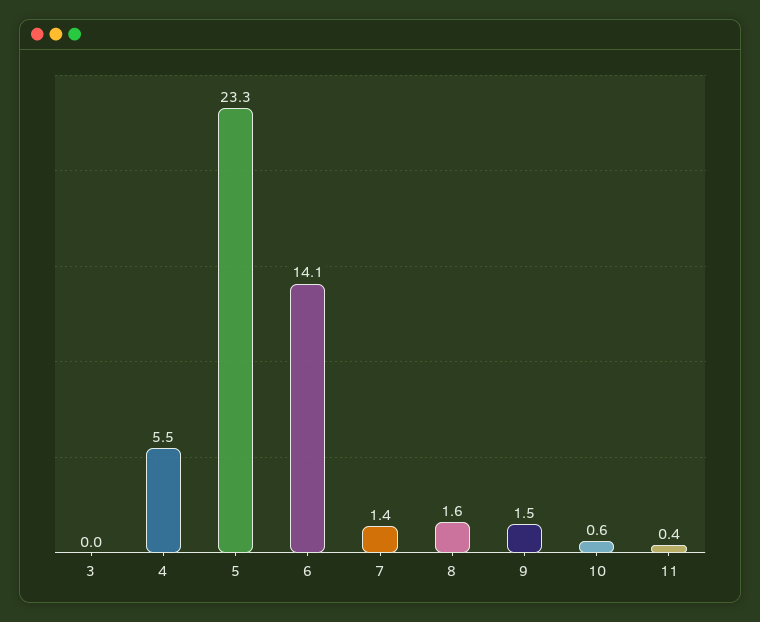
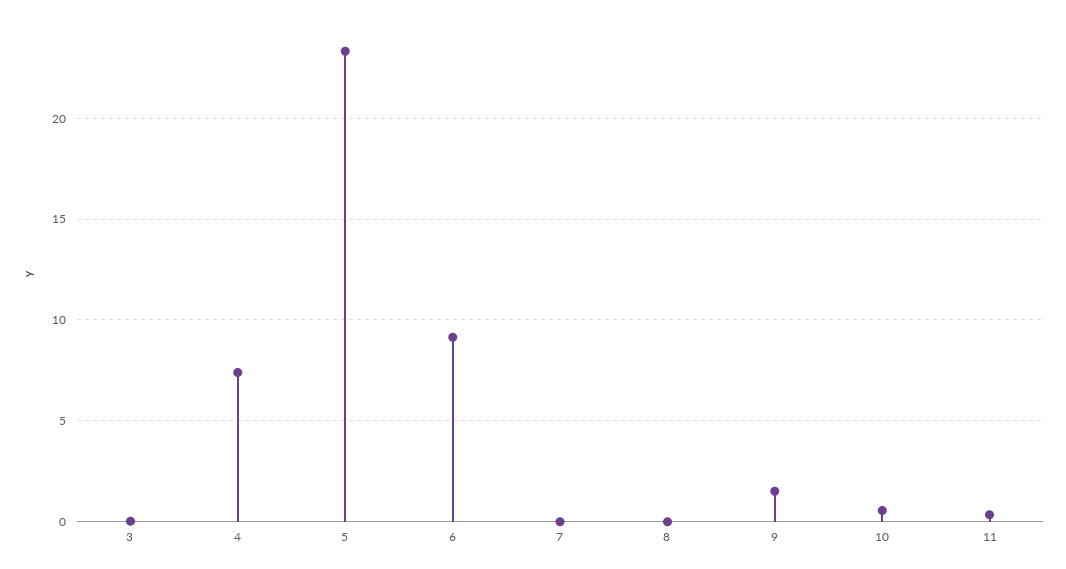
4: 5.5 -> 7.5
6: 14.1 -> 9
7: 1.4 -> 0
8: 1.6 -> 0

